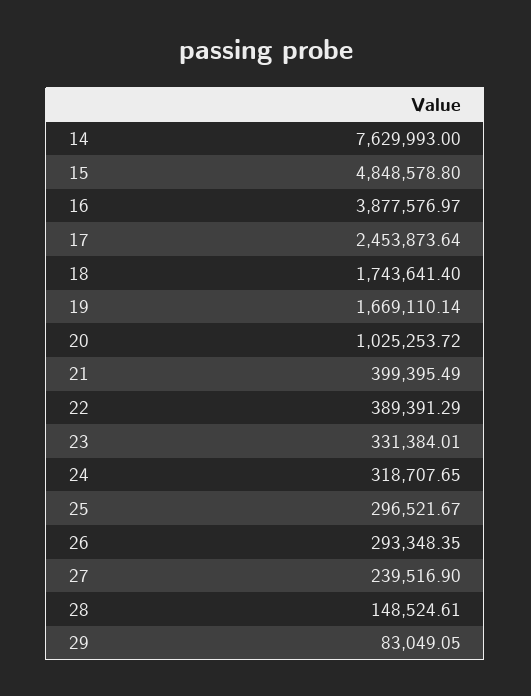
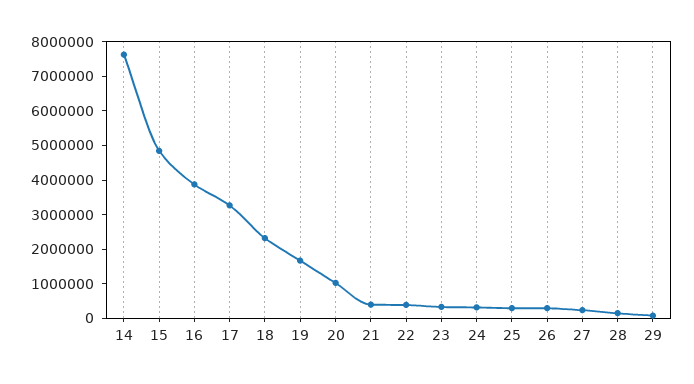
17: 2453873.64 -> 3250000
18: 1743641.4 -> 2250000

